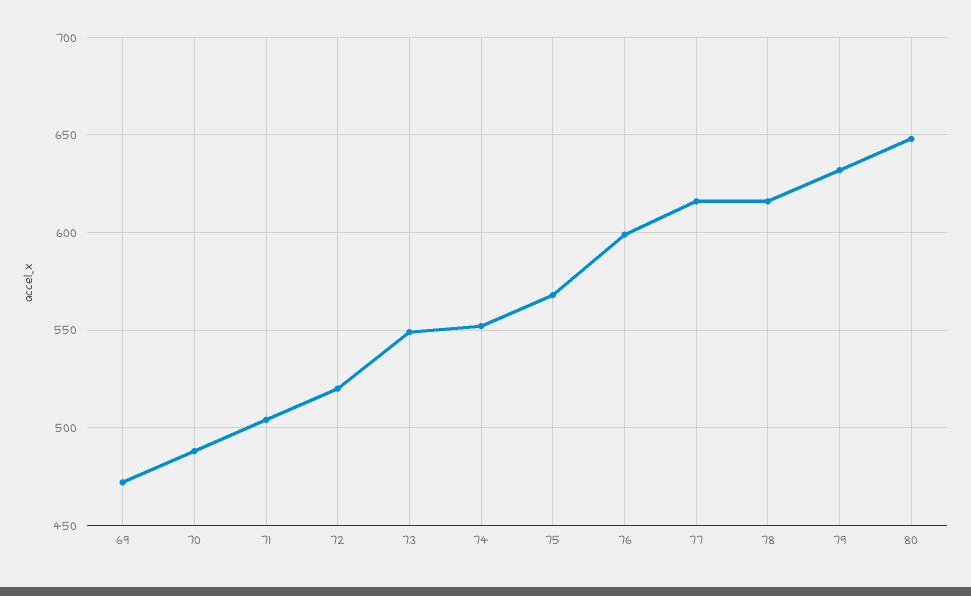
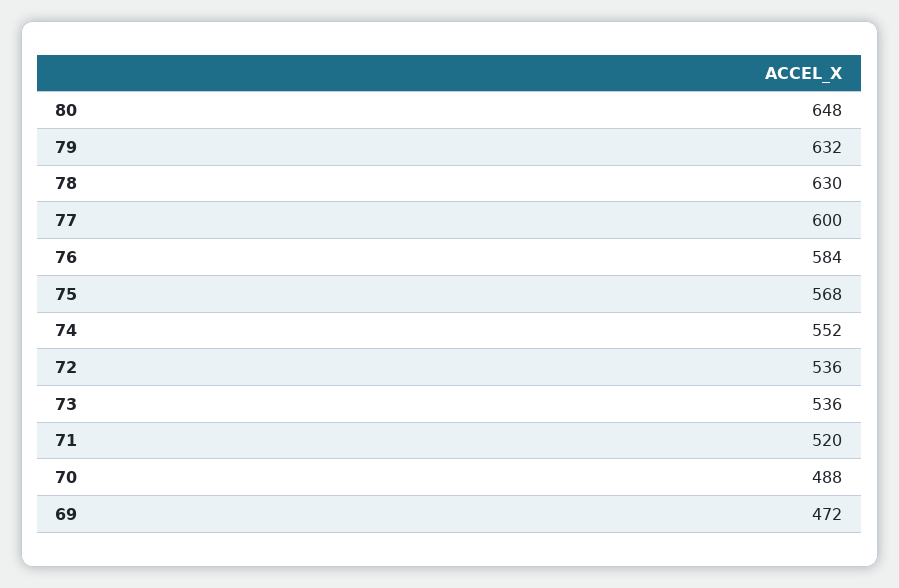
71: 505 -> 520
72: 520 -> 536
73: 550 -> 536
76: 600 -> 584
77: 615 -> 600
78: 615 -> 630

